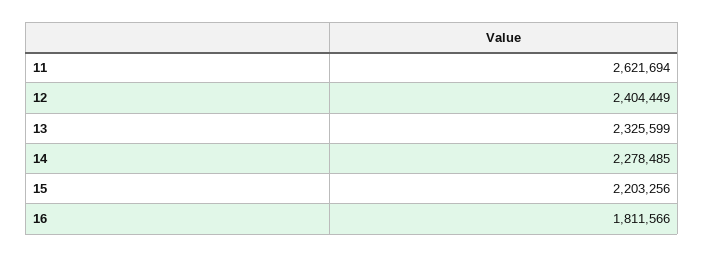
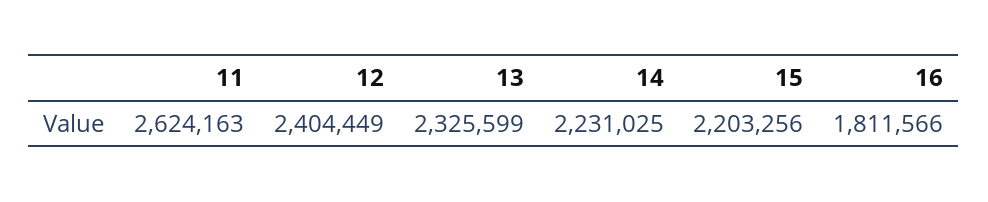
11: 2621694 -> 2624163
14: 2278485 -> 2231025

